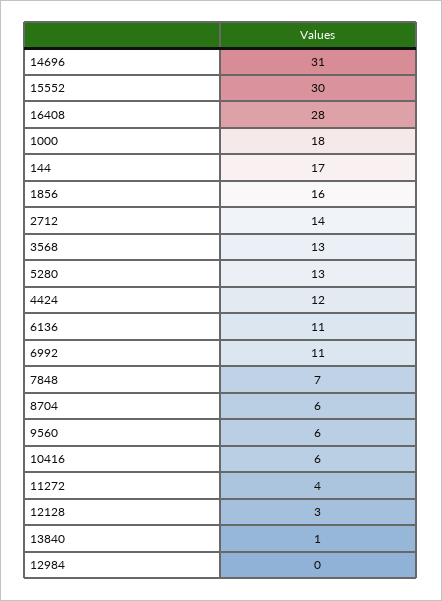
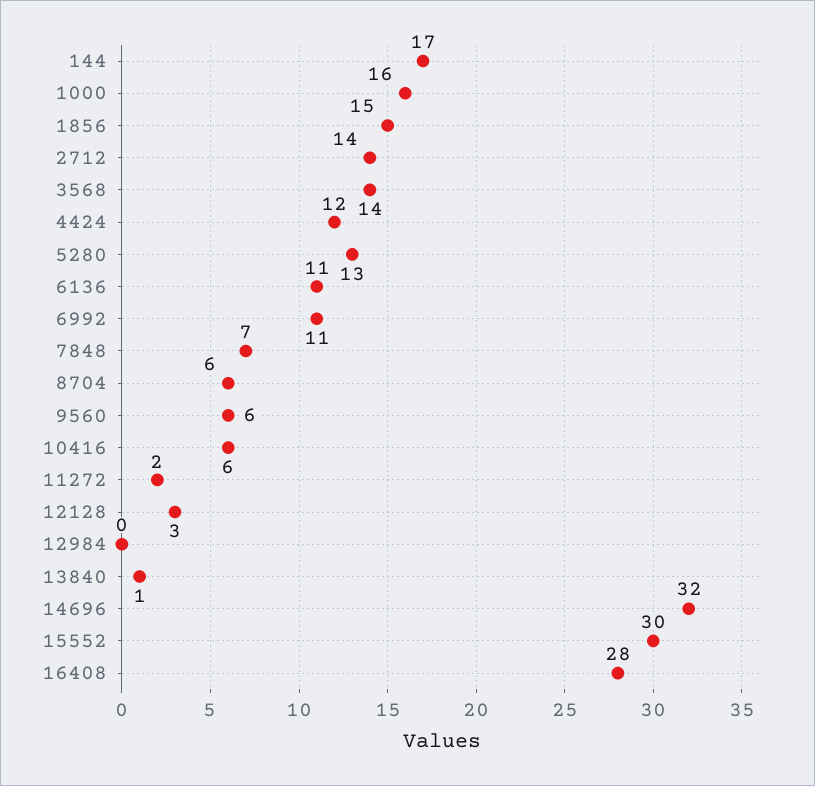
14696: 31 -> 32
1000: 18 -> 16
1856: 16 -> 15
3568: 13 -> 14
11272: 4 -> 2

